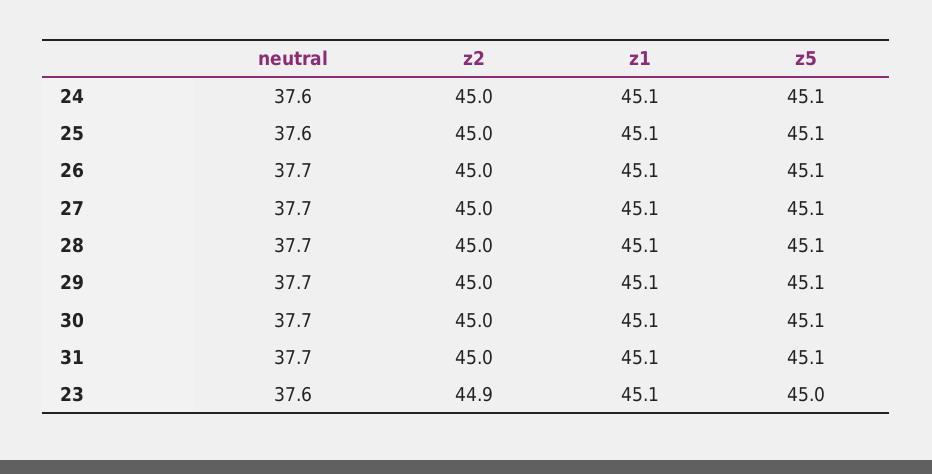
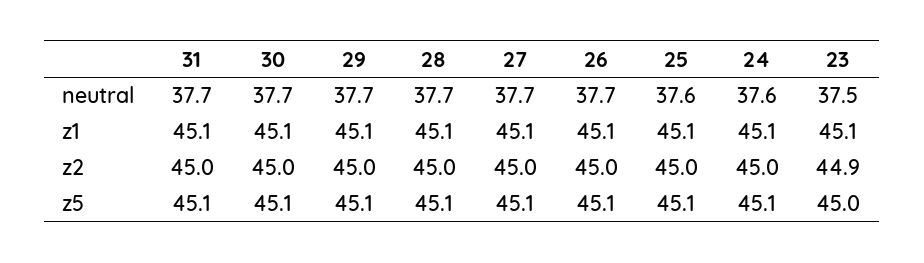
neutral, 23: 37.6 -> 37.5

